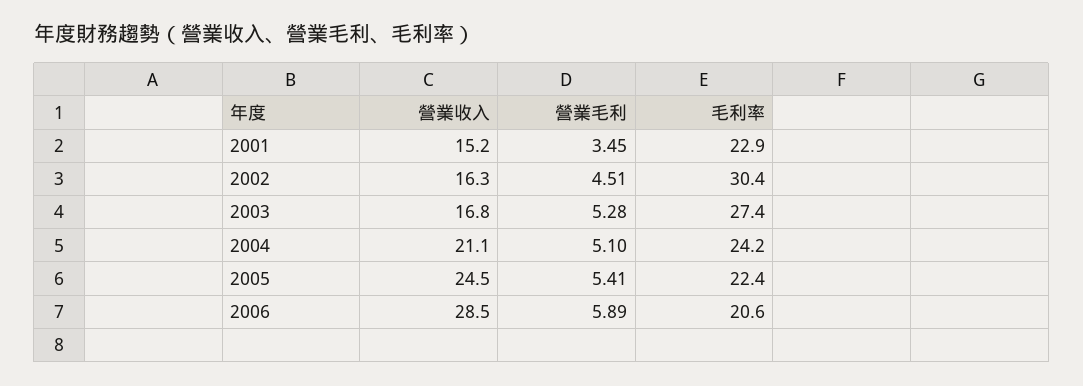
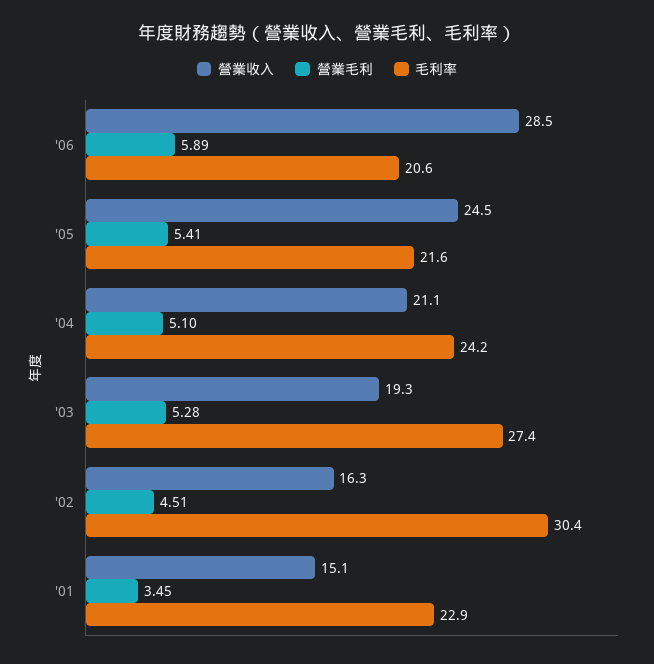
營業收入, 2001: 15.2 -> 15.1
營業收入, 2003: 16.8 -> 19.3
毛利率, 2005: 22.4 -> 21.6

